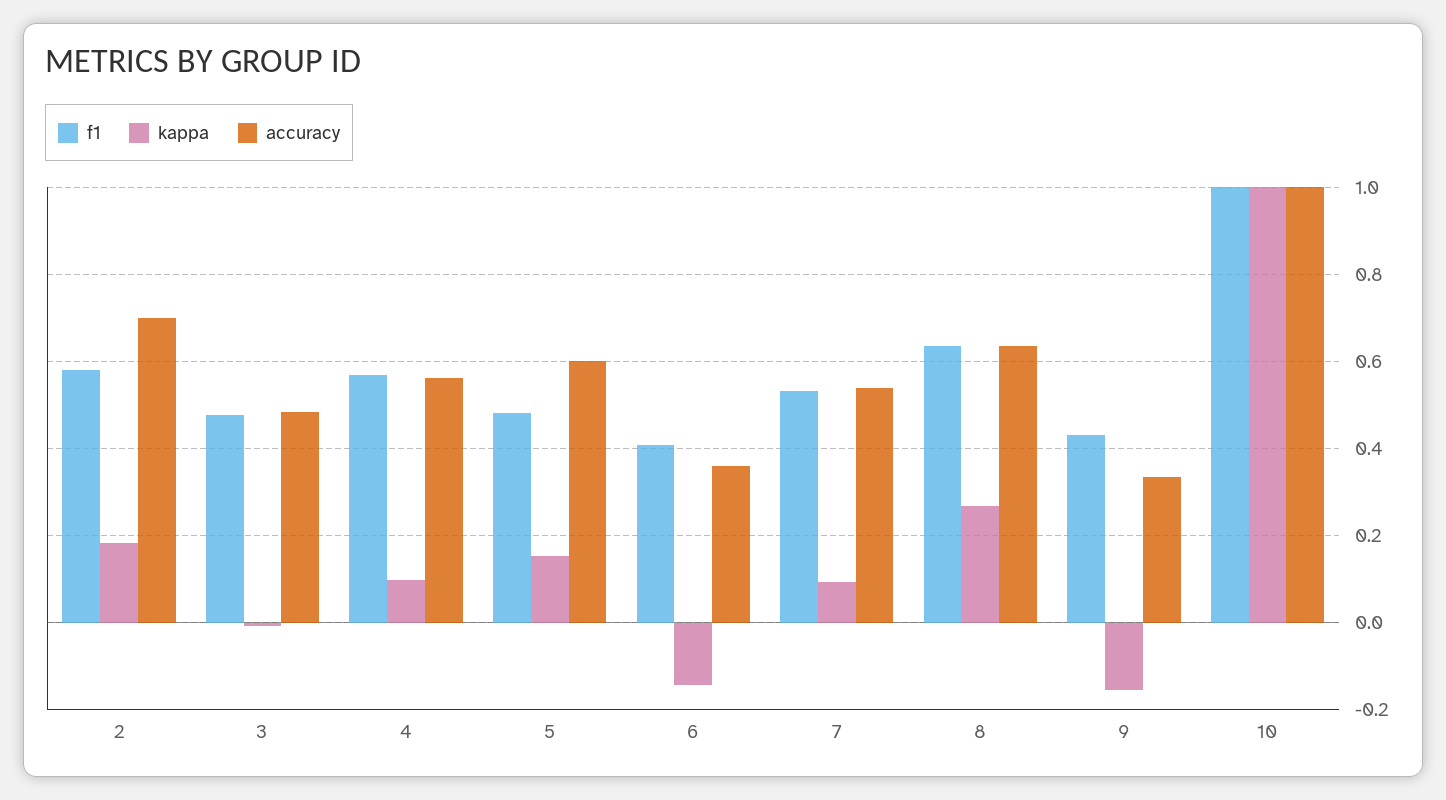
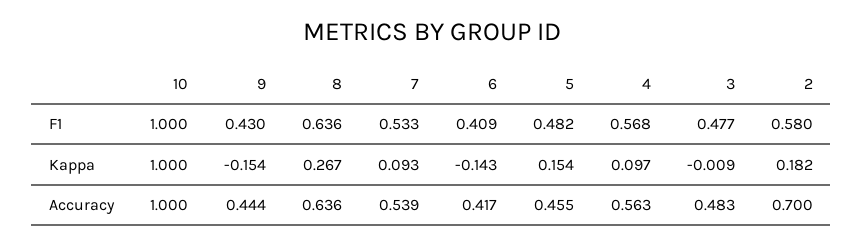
accuracy, 5: 0.6 -> 0.455
accuracy, 6: 0.36 -> 0.417
accuracy, 9: 0.34 -> 0.444

